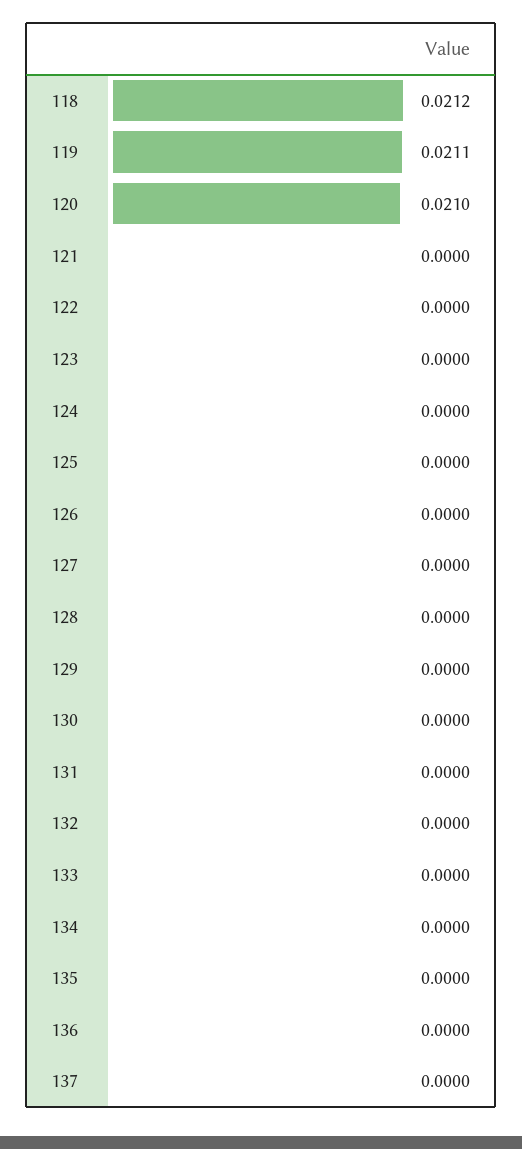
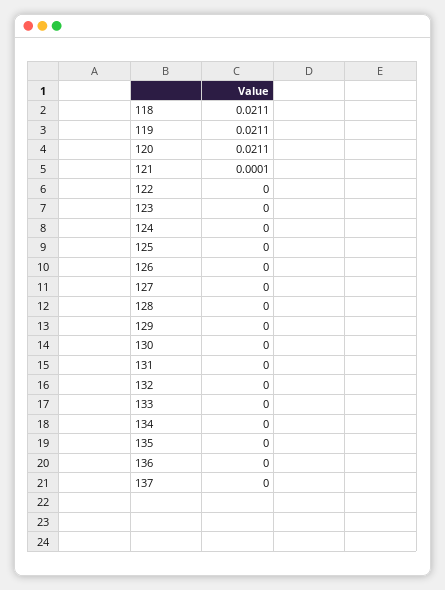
118: 0.0212 -> 0.0211
120: 0.021 -> 0.0211
121: 0 -> 0.0001

